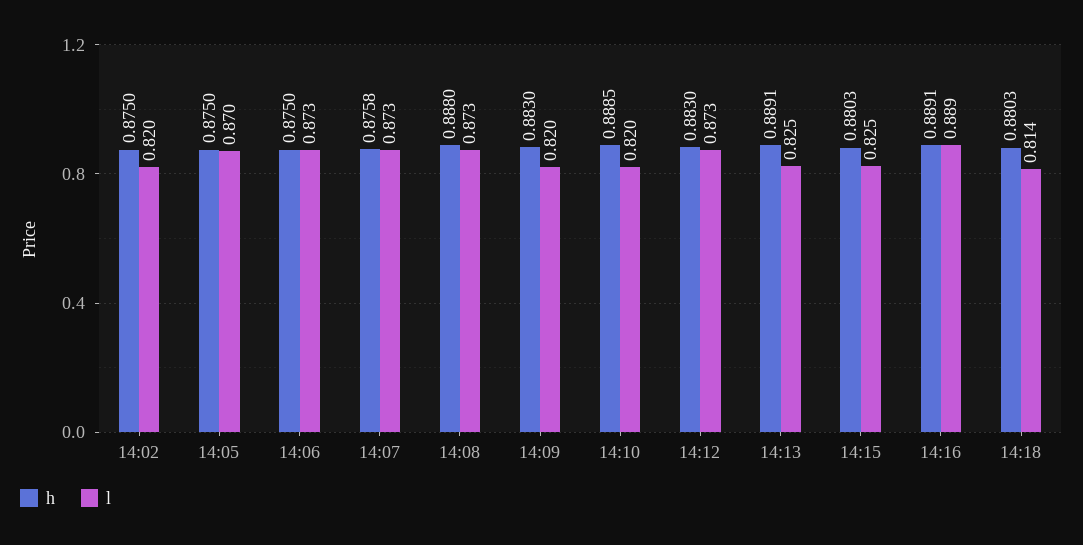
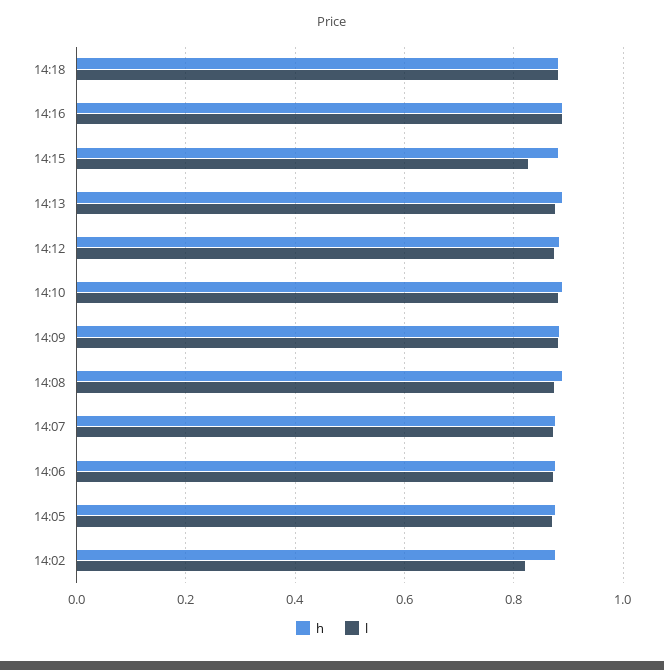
l, 14:09: 0.82 -> 0.88
l, 14:10: 0.82 -> 0.88
l, 14:13: 0.825 -> 0.88
l, 14:18: 0.814 -> 0.88

